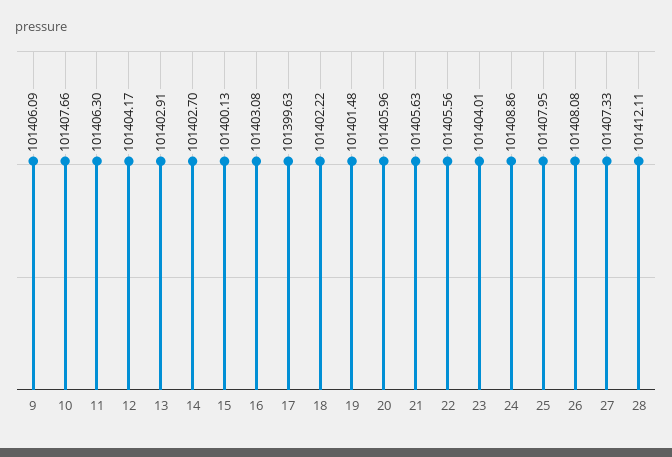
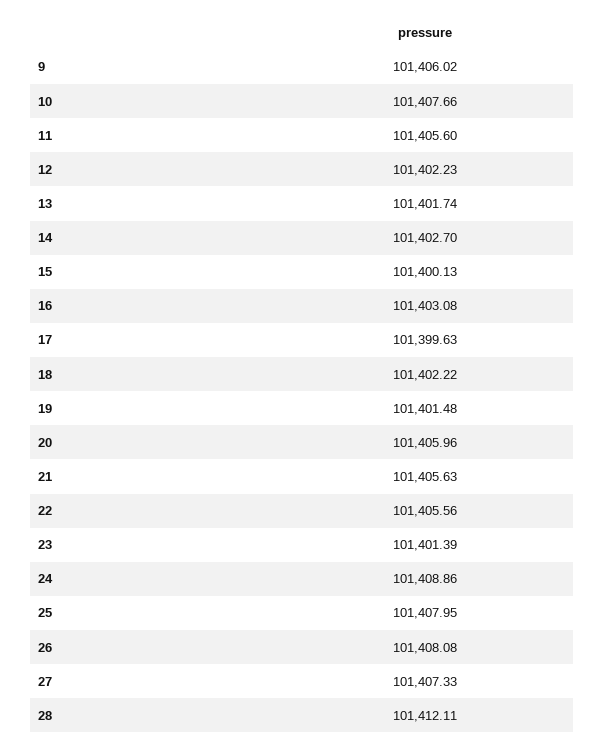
9: 101406.09 -> 101406.02
11: 101406.3 -> 101405.6
12: 101404.17 -> 101402.23
13: 101402.91 -> 101401.74
23: 101404.01 -> 101401.39

